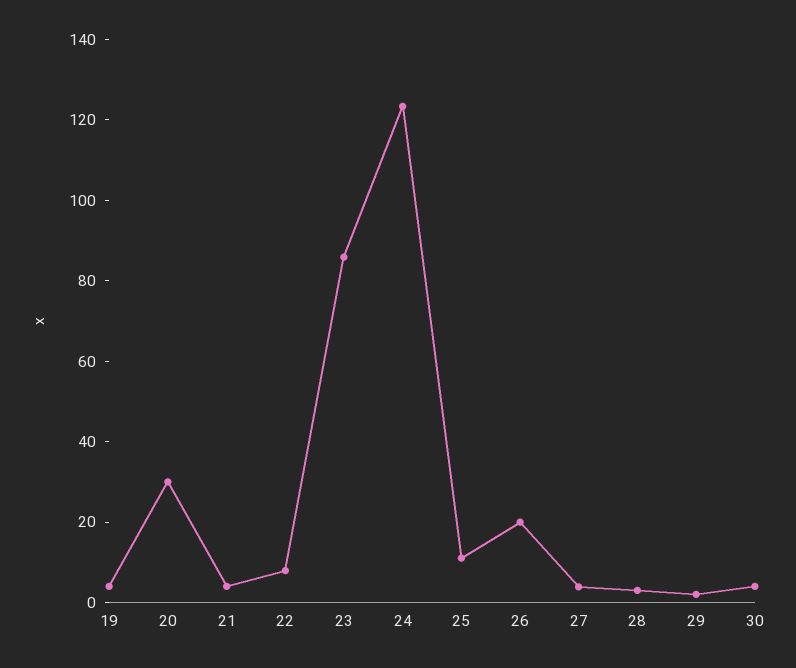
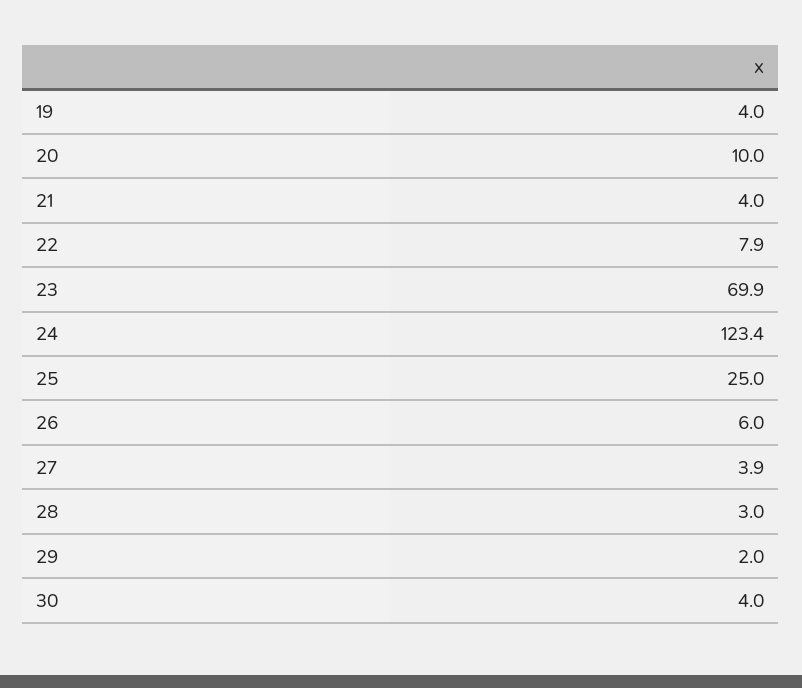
20: 30 -> 10
23: 85 -> 69.9
25: 10 -> 25
26: 20 -> 6

